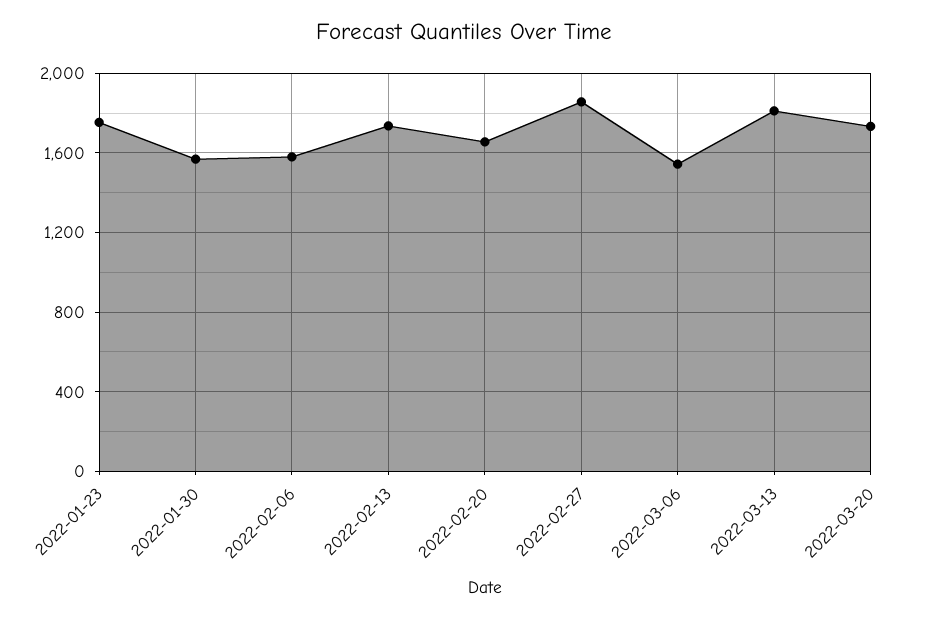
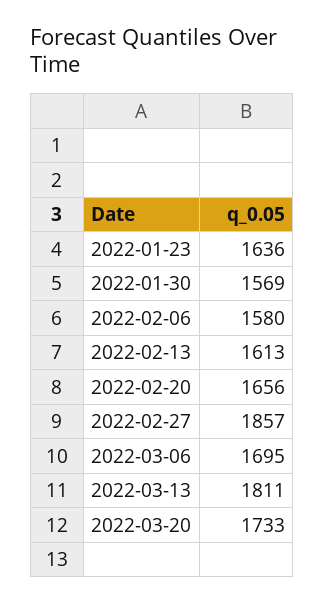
2022-01-23: 1750 -> 1636
2022-02-13: 1750 -> 1613
2022-03-06: 1550 -> 1695

